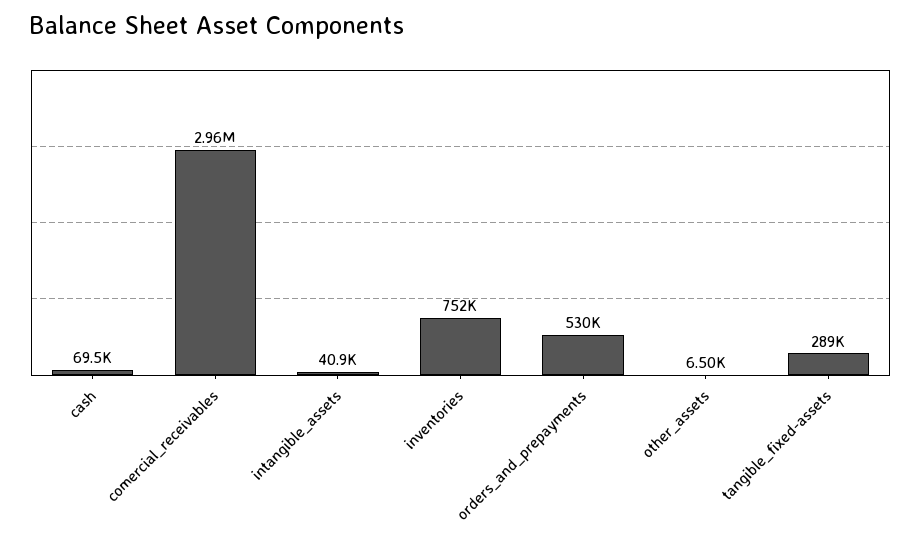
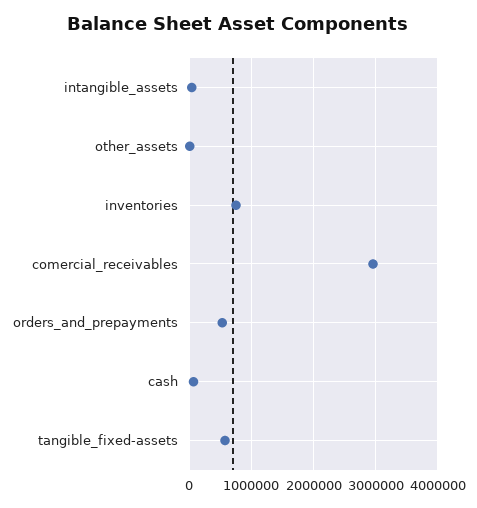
tangible_fixed-assets: 289000 -> 600000

